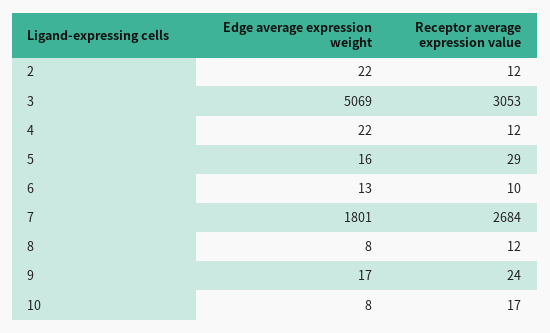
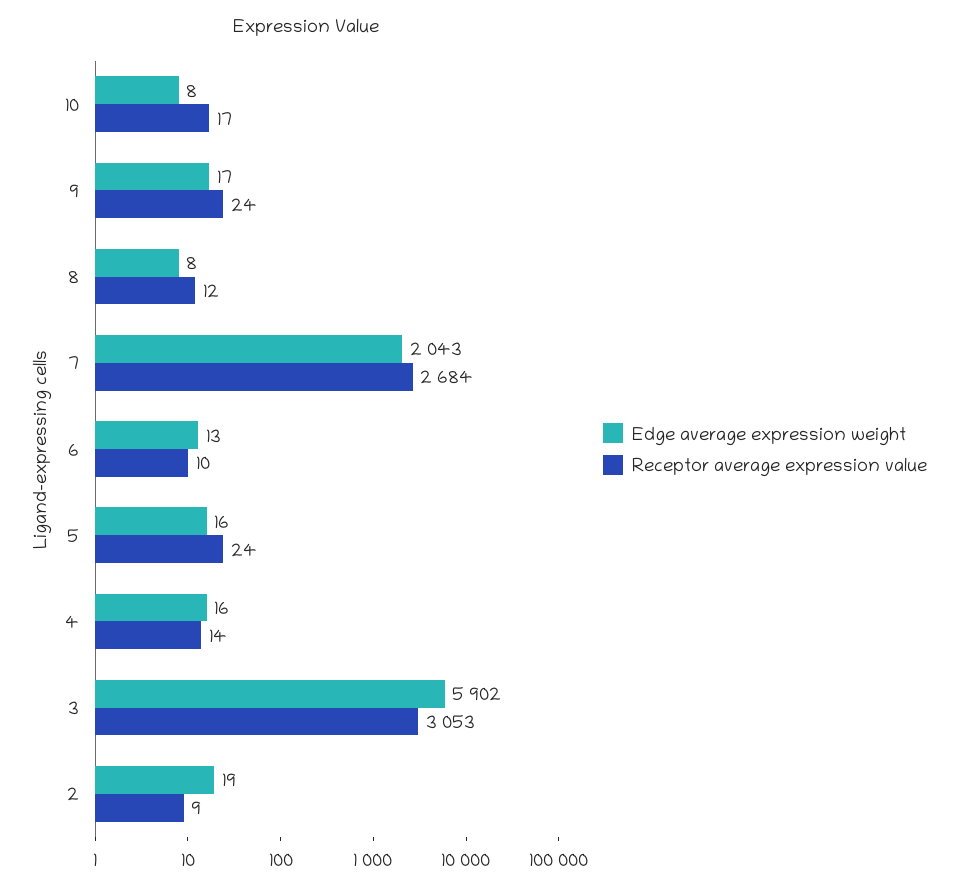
Edge average expression weight, 2: 22 -> 19
Receptor average expression value, 2: 12 -> 9
Edge average expression weight, 3: 5069 -> 5902
Edge average expression weight, 4: 22 -> 16
Receptor average expression value, 4: 12 -> 14
Receptor average expression value, 5: 29 -> 24
Edge average expression weight, 7: 1801 -> 2043

